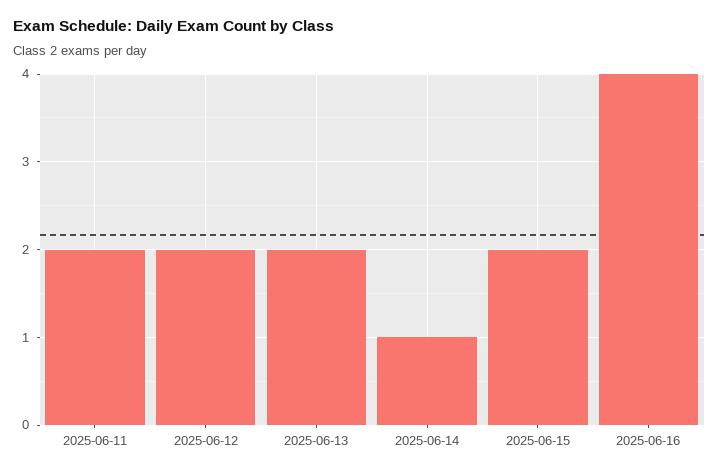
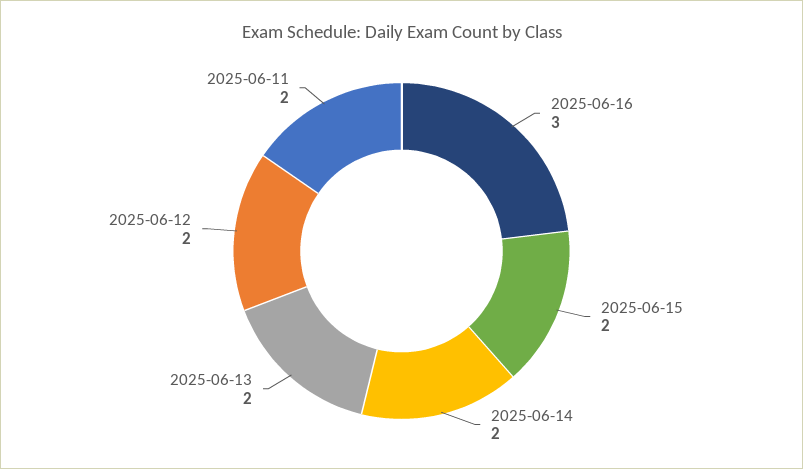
2025-06-14: 1 -> 2
2025-06-16: 4 -> 3

